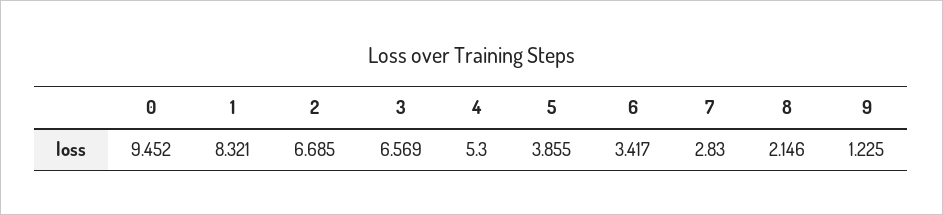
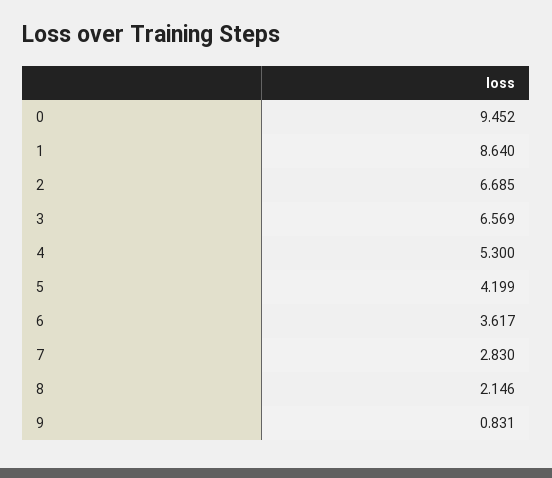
1: 8.321 -> 8.64
5: 3.855 -> 4.199
6: 3.417 -> 3.617
9: 1.225 -> 0.831

